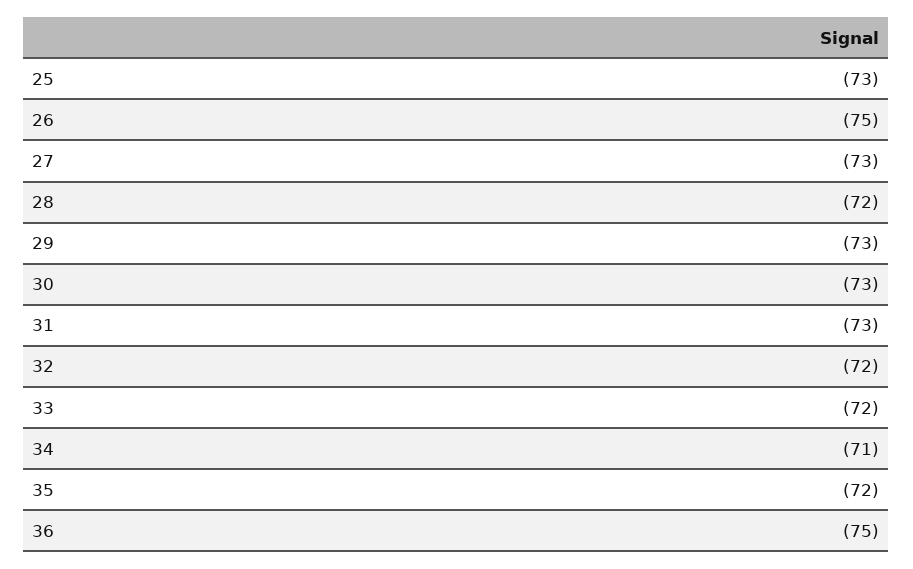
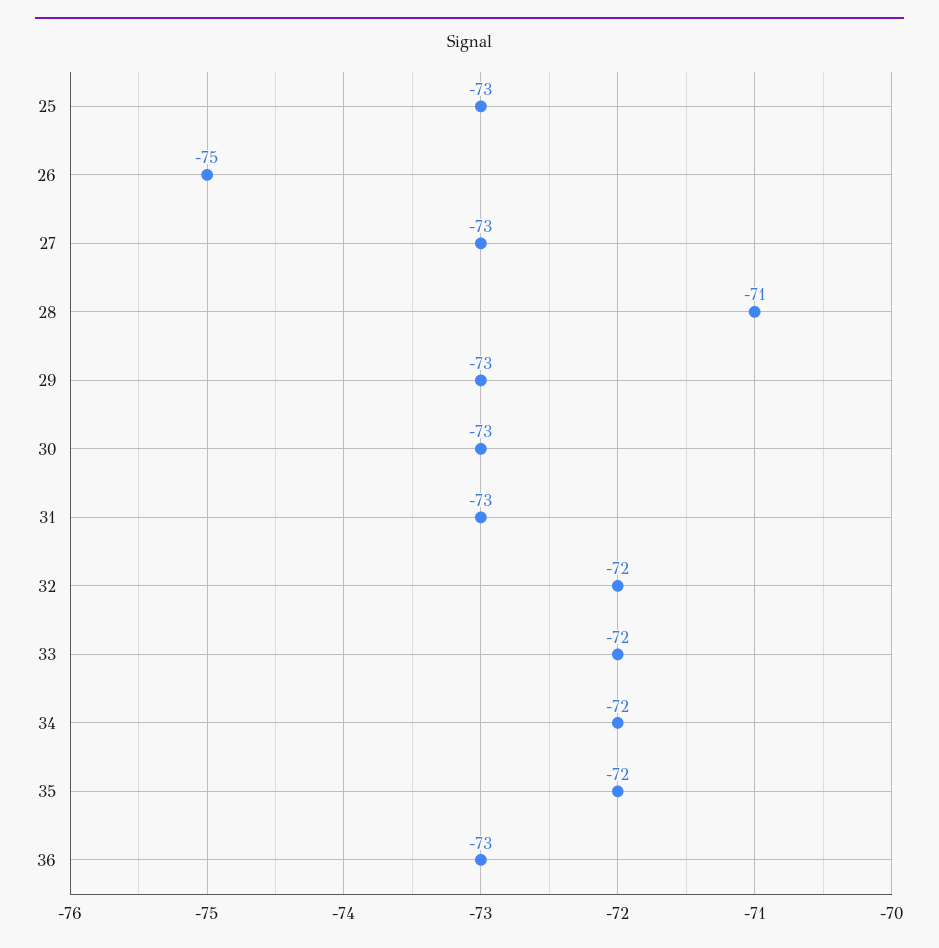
28: -72 -> -71
34: -71 -> -72
36: -75 -> -73

